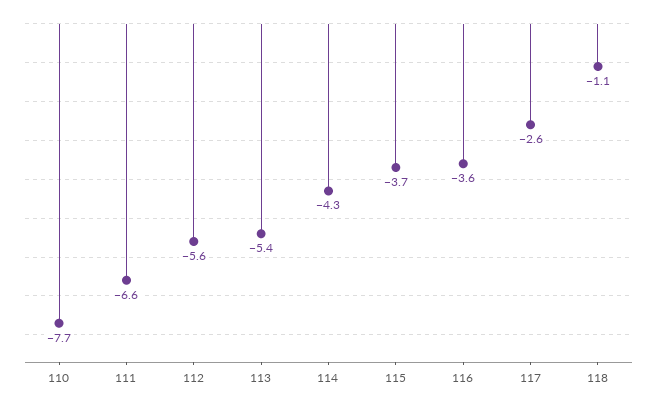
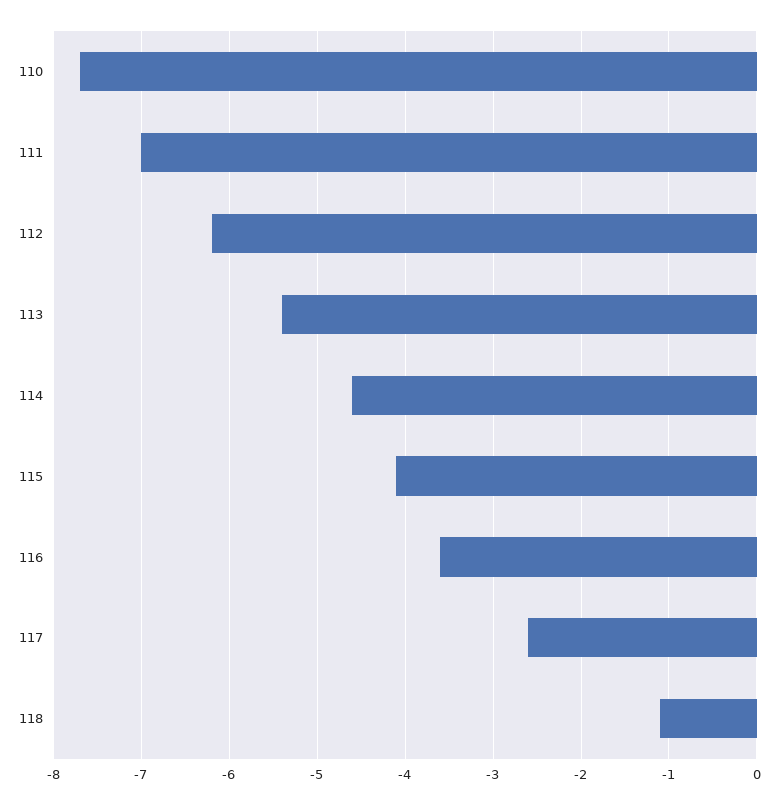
111: -6.6 -> -7
112: -5.6 -> -6.2
114: -4.3 -> -4.6
115: -3.7 -> -4.1

